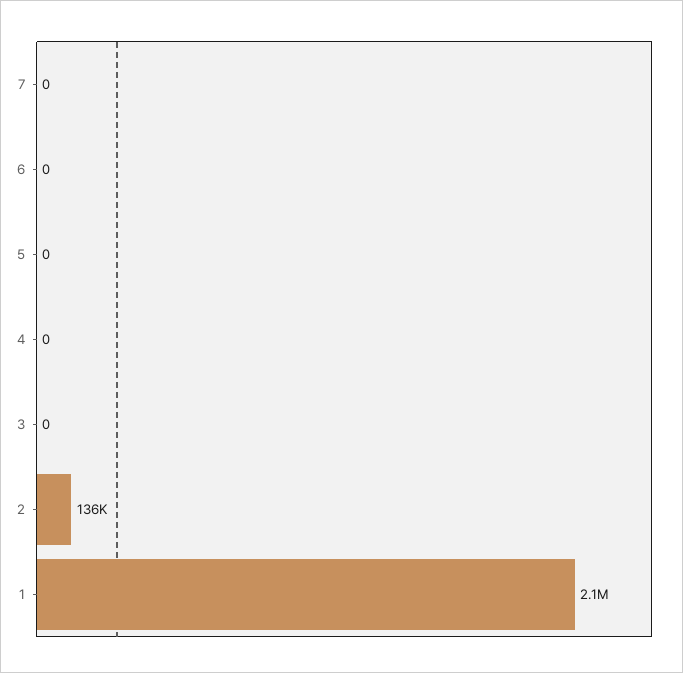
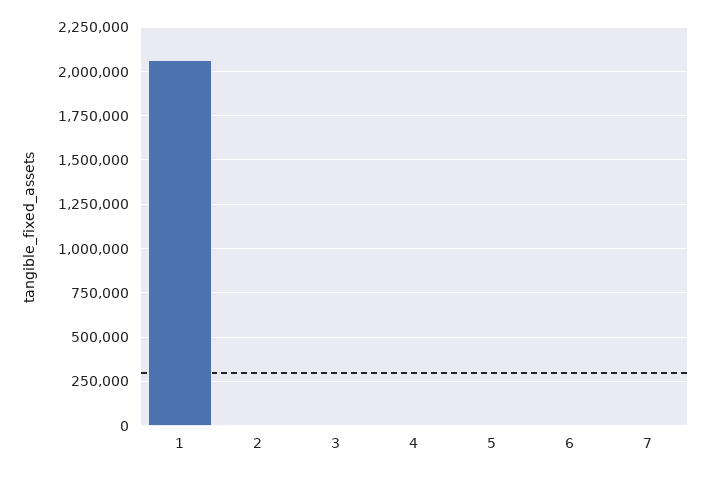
2: 136000 -> 0

